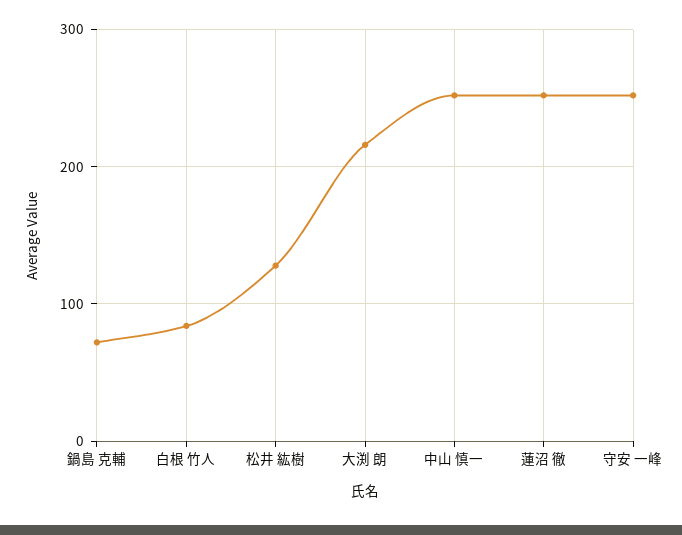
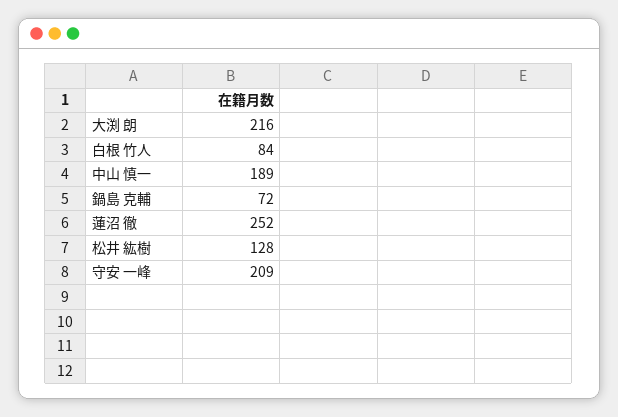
中山 慎一: 250 -> 189
守安 一峰: 250 -> 209

